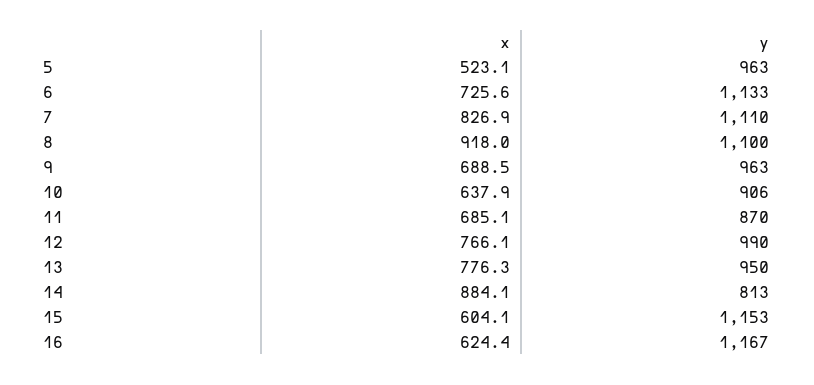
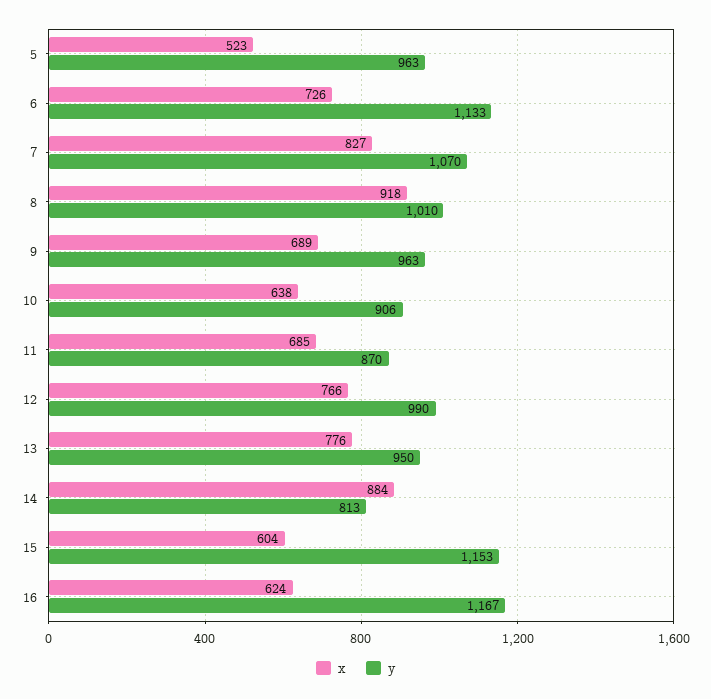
y, 7: 1110 -> 1070
y, 8: 1100 -> 1010

